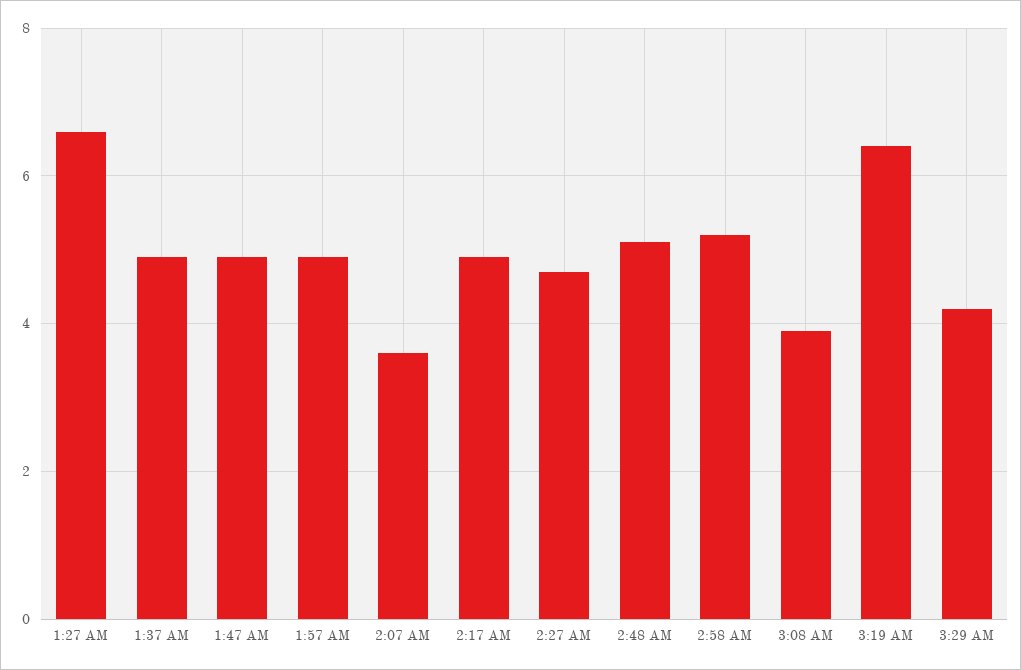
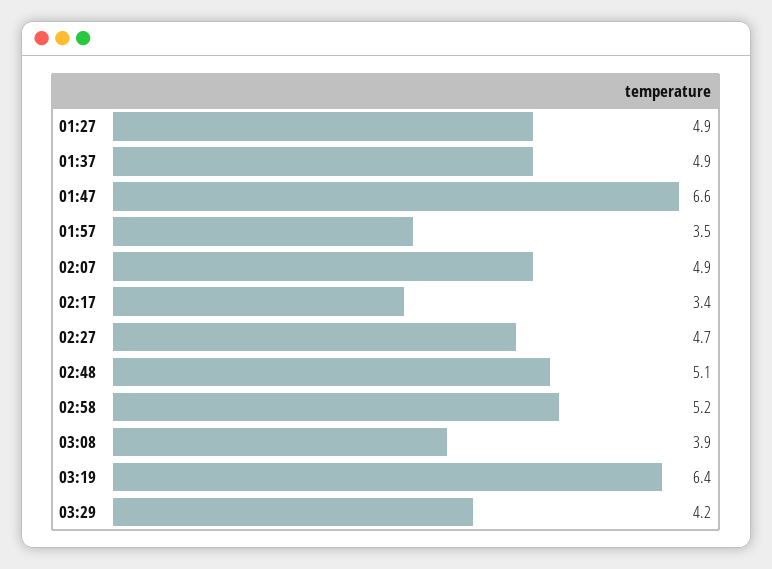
1:27 AM: 6.5 -> 4.9
1:47 AM: 5 -> 6.6
1:57 AM: 5 -> 3.5
2:07 AM: 3.5 -> 4.9
2:17 AM: 5 -> 3.4

